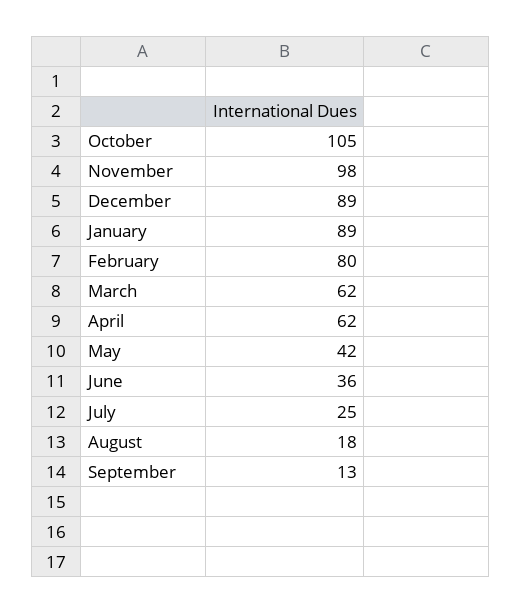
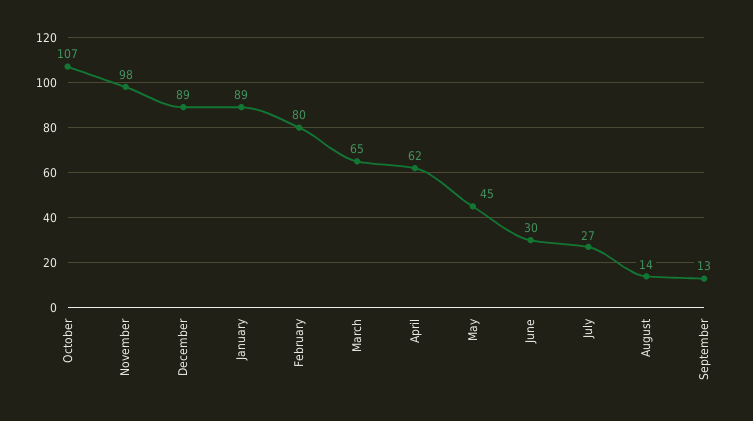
October: 105 -> 107
March: 62 -> 65
May: 42 -> 45
June: 36 -> 30
July: 25 -> 27
August: 18 -> 14

